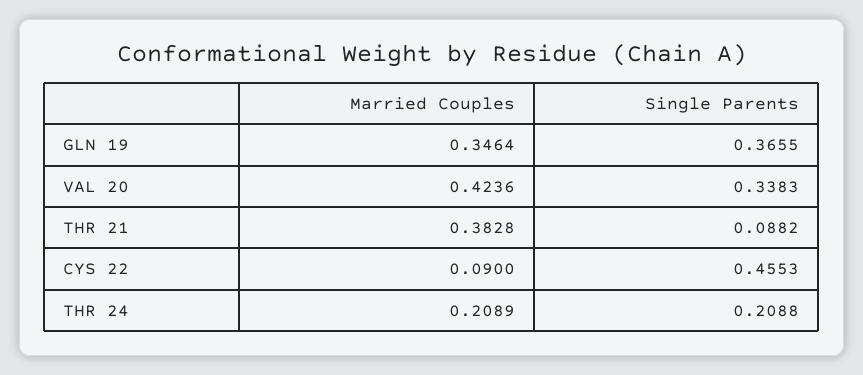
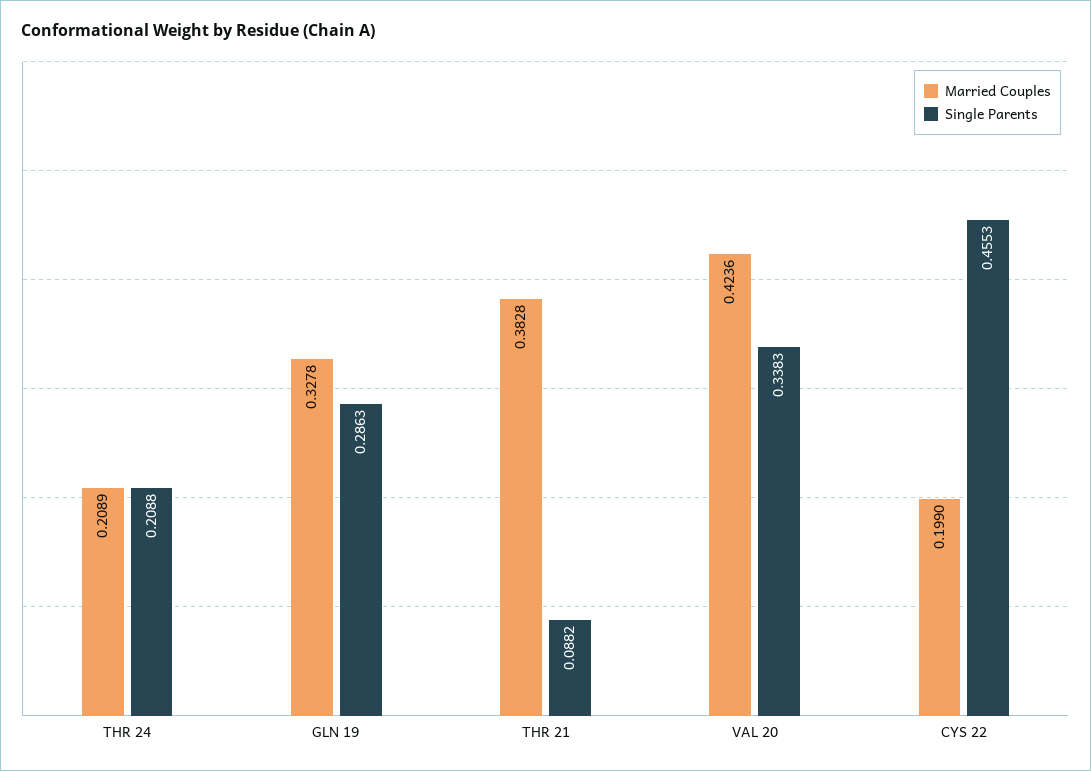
Married Couples, GLN 19: 0.3464 -> 0.3278
Single Parents, GLN 19: 0.3655 -> 0.2863
Married Couples, CYS 22: 0.09 -> 0.199

